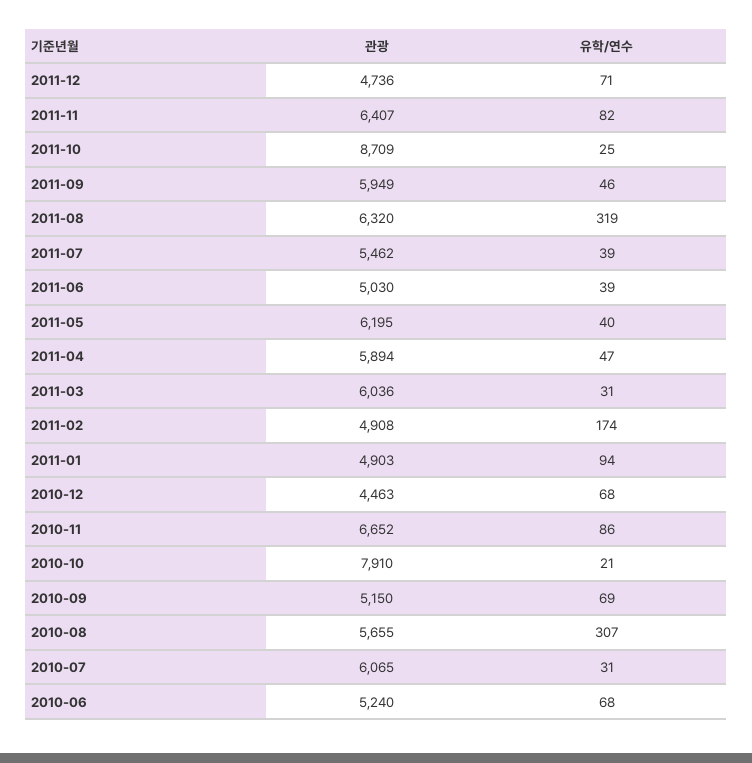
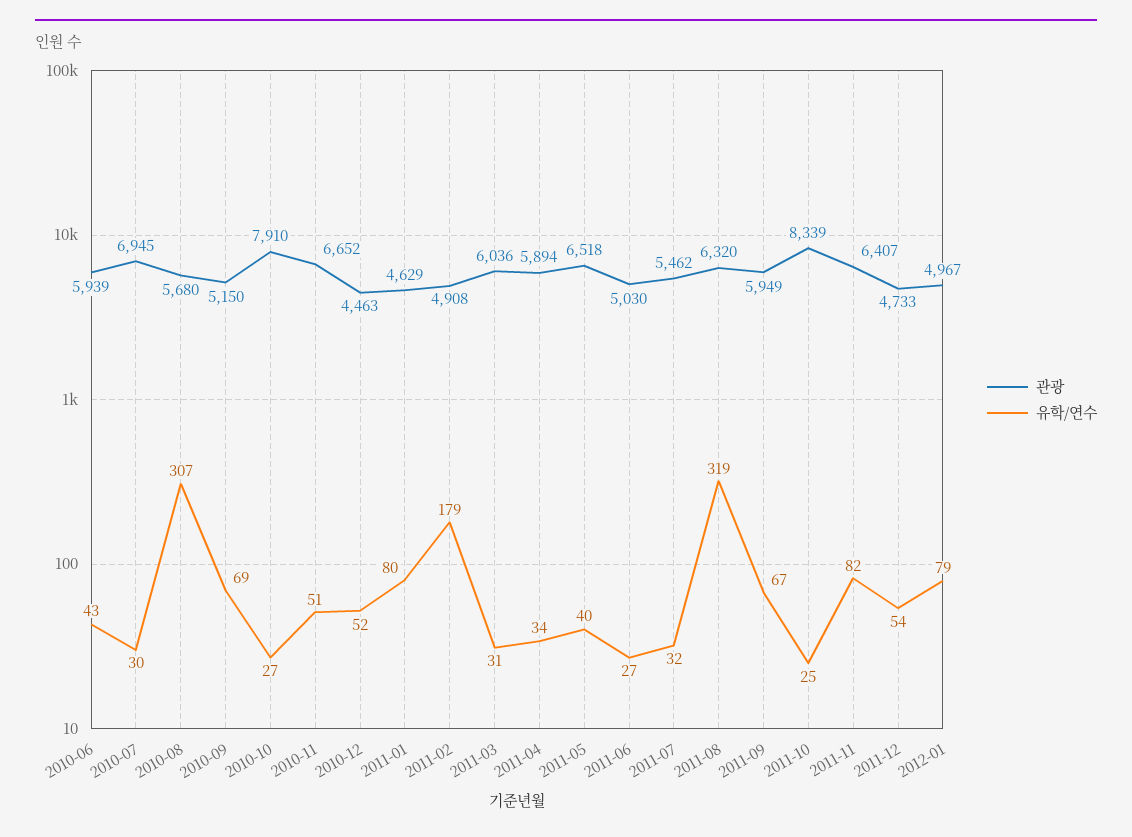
관광, 2011-12: 4736 -> 4733
유학/연수, 2011-12: 71 -> 54
관광, 2011-10: 8709 -> 8339
유학/연수, 2011-09: 46 -> 67
유학/연수, 2011-07: 39 -> 32
유학/연수, 2011-06: 39 -> 27
관광, 2011-05: 6195 -> 6518
유학/연수, 2011-04: 47 -> 34
유학/연수, 2011-02: 174 -> 179
관광, 2011-01: 4903 -> 4629
유학/연수, 2011-01: 94 -> 80
유학/연수, 2010-12: 68 -> 52
유학/연수, 2010-11: 86 -> 51
유학/연수, 2010-10: 21 -> 27
관광, 2010-08: 5655 -> 5680
관광, 2010-07: 6065 -> 6945
유학/연수, 2010-07: 31 -> 30
관광, 2010-06: 5240 -> 5939
유학/연수, 2010-06: 68 -> 43
관광, 2012-01: none -> 4967
유학/연수, 2012-01: none -> 79

